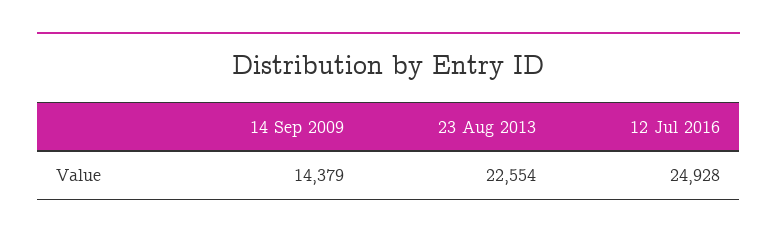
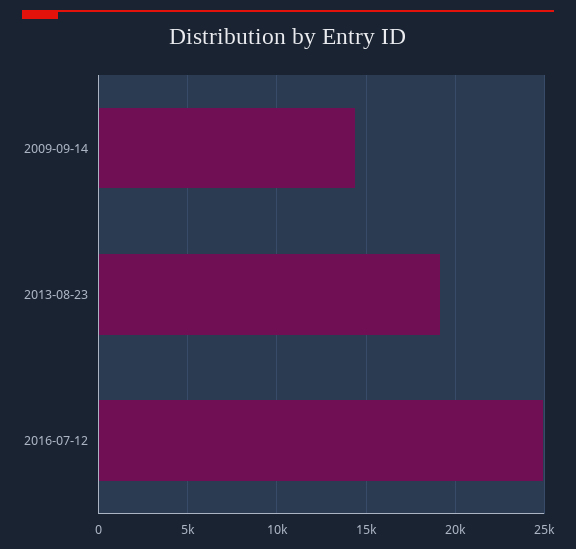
23 Aug 2013: 22554 -> 19000

